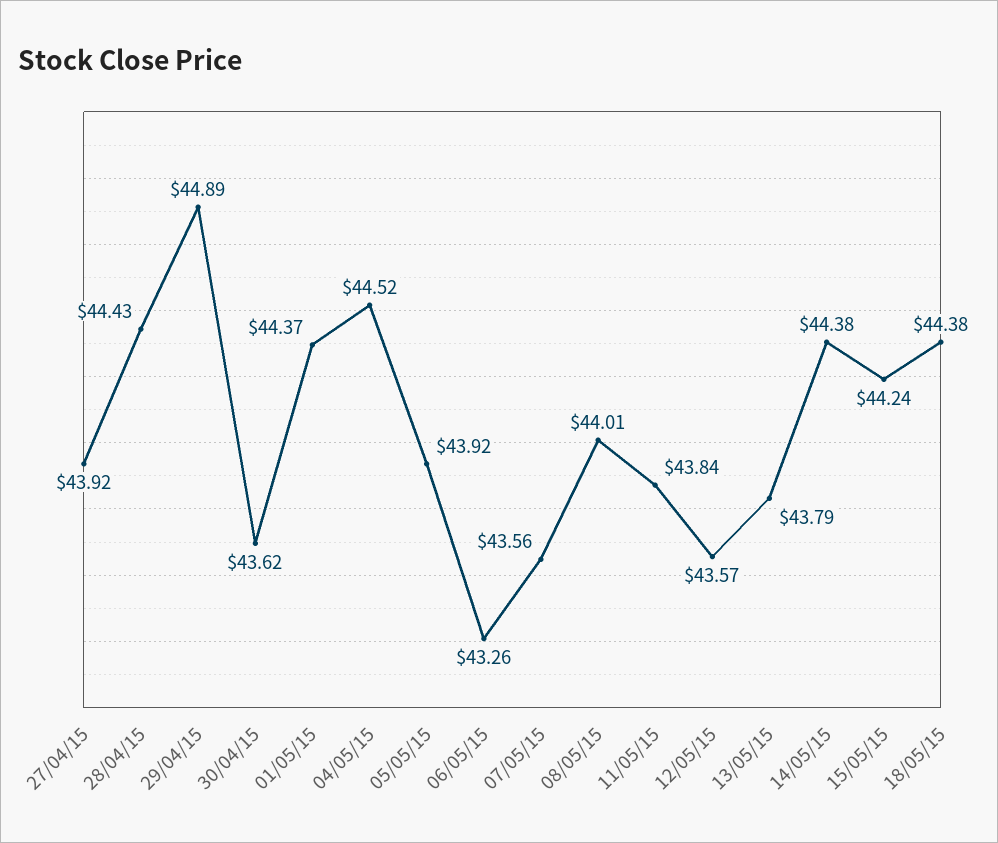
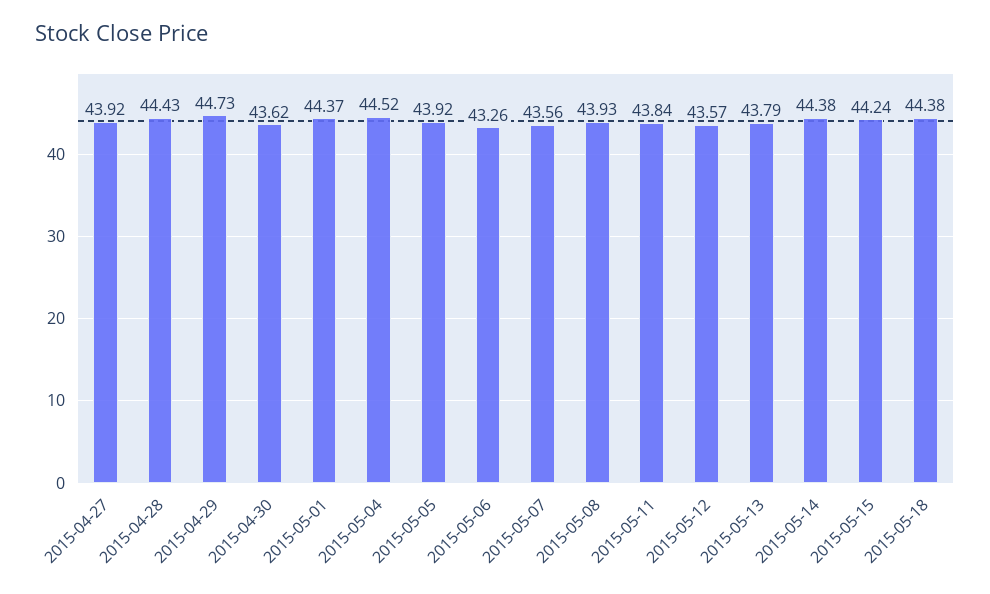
29/04/15: 44.89 -> 44.73
08/05/15: 44.01 -> 43.93

